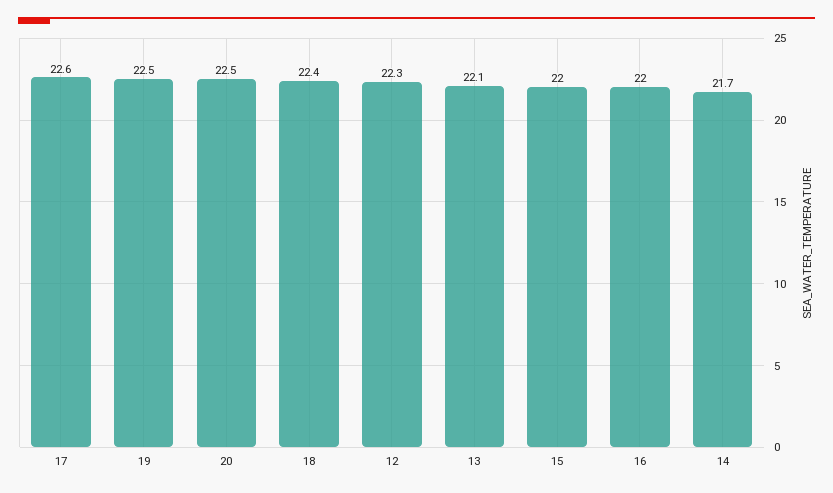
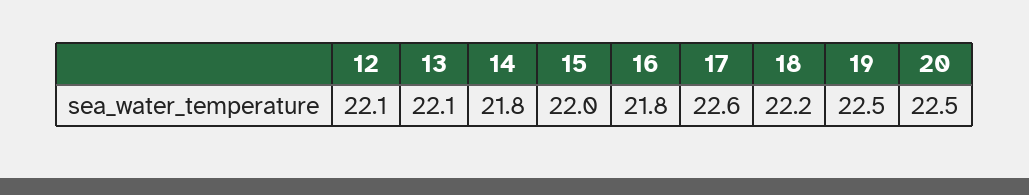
18: 22.4 -> 22.2
12: 22.3 -> 22.1
16: 22 -> 21.8
14: 21.7 -> 21.8

